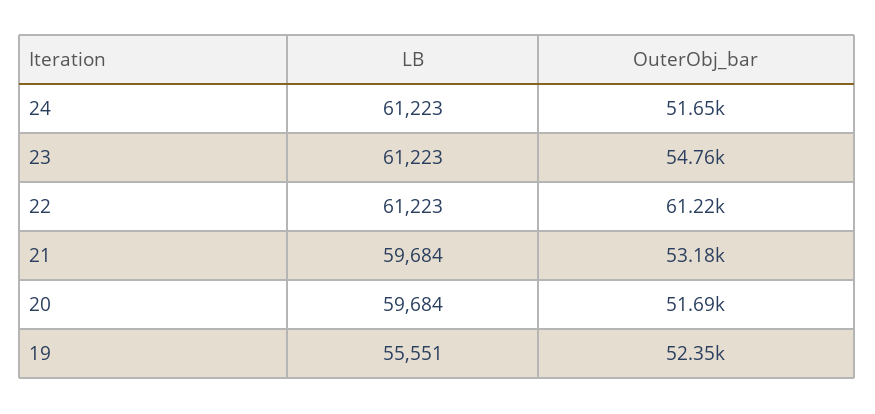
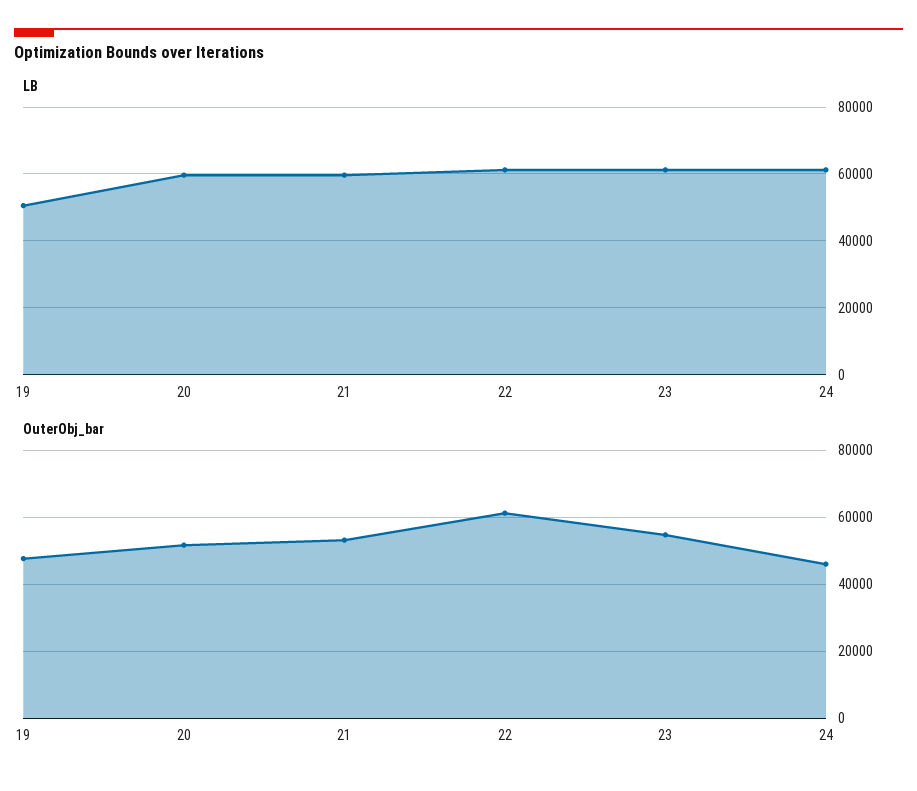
OuterObj_bar, 24: 51650 -> 46000
LB, 19: 55551 -> 50000
OuterObj_bar, 19: 52350 -> 48000

